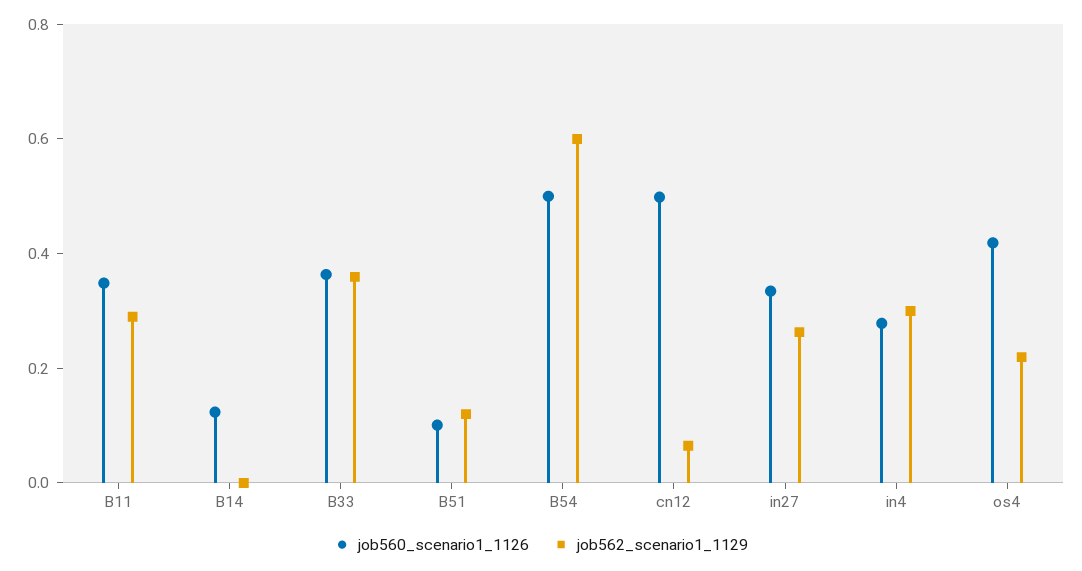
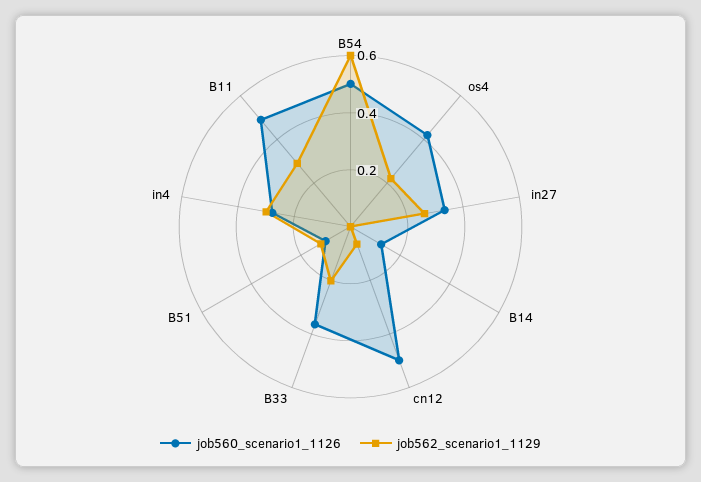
job560_scenario1_1126, B11: 0.35 -> 0.5
job562_scenario1_1129, B33: 0.35 -> 0.2

